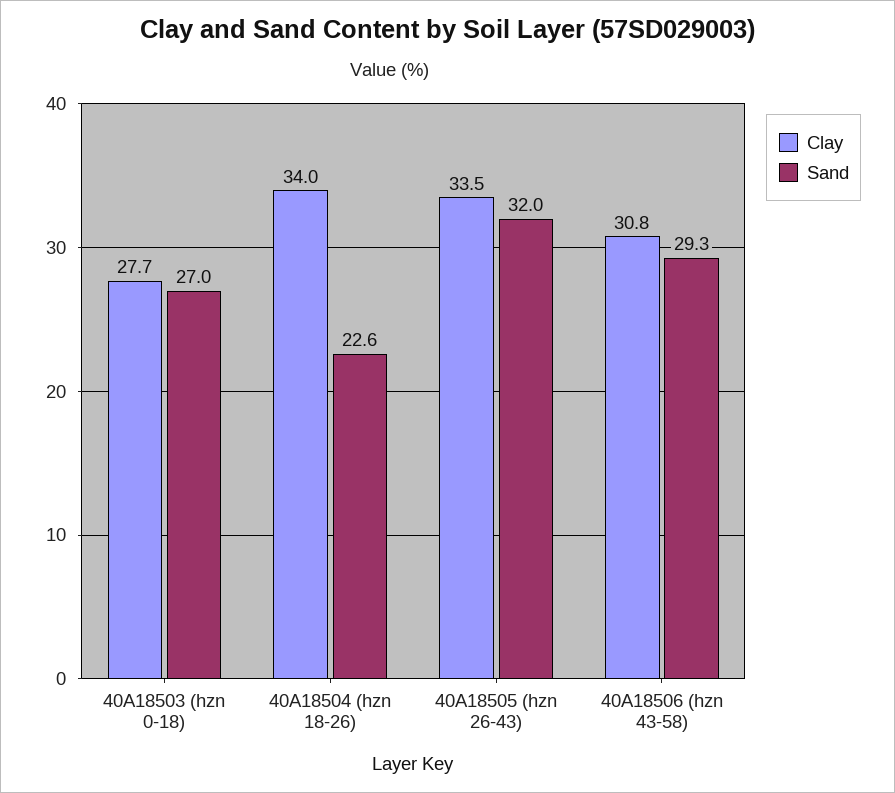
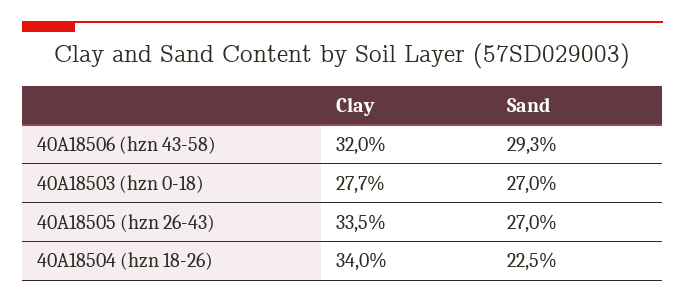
Sand, 40A18504 (hzn 18-26): 22.6 -> 22.5
Sand, 40A18505 (hzn 26-43): 32 -> 27
Clay, 40A18506 (hzn 43-58): 30.8 -> 32

